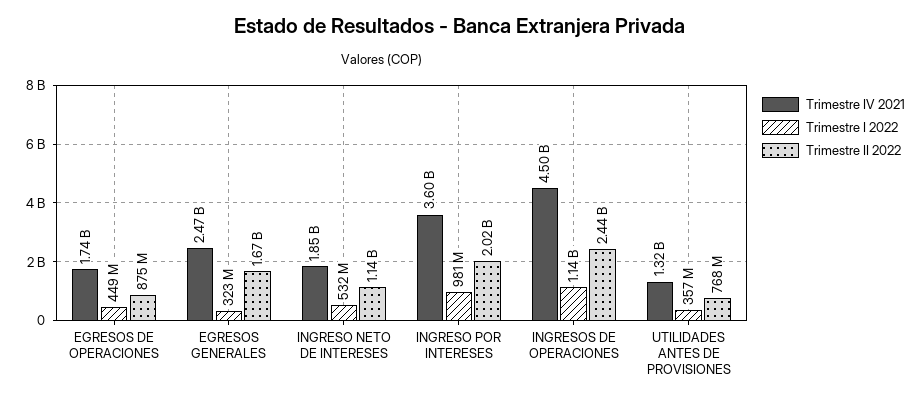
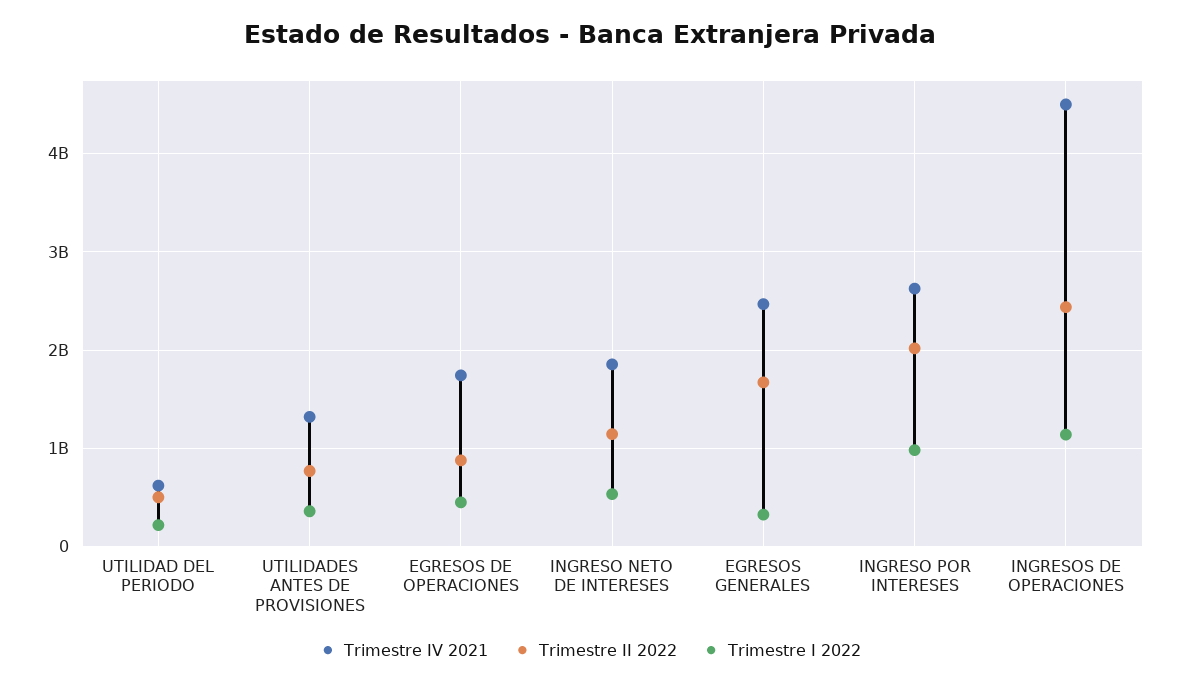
Trimestre IV 2021, INGRESO POR INTERESES: 3600000000 -> 2600000000
Trimestre IV 2021, UTILIDAD DEL PERIODO: none -> 600000000
Trimestre II 2022, UTILIDAD DEL PERIODO: none -> 500000000
Trimestre I 2022, UTILIDAD DEL PERIODO: none -> 200000000

